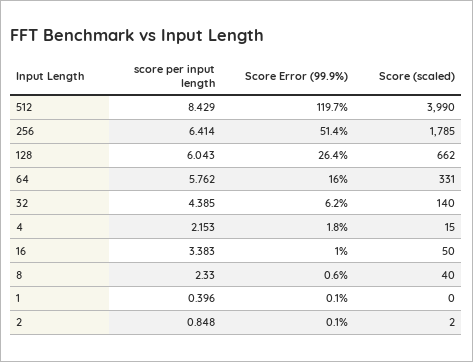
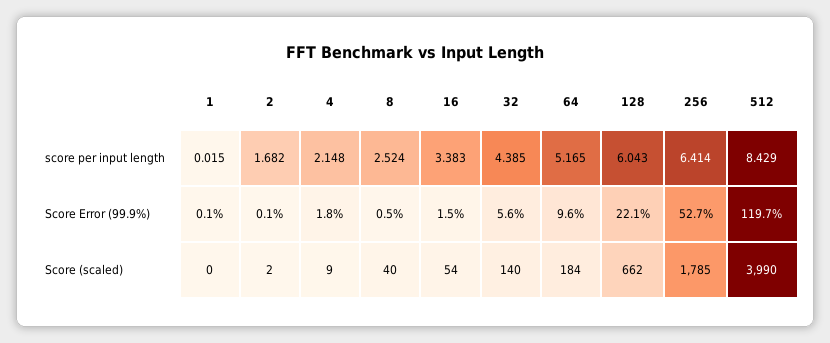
Score Error (99.9%), 256: 51.4 -> 52.7
Score Error (99.9%), 128: 26.4 -> 22.1
score per input length, 64: 5.762 -> 5.165
Score Error (99.9%), 64: 16 -> 9.6
Score (scaled), 64: 331 -> 184
Score Error (99.9%), 32: 6.2 -> 5.6
score per input length, 4: 2.153 -> 2.148
Score (scaled), 4: 15 -> 9
Score Error (99.9%), 16: 1 -> 1.5
Score (scaled), 16: 50 -> 54
score per input length, 8: 2.33 -> 2.524
Score Error (99.9%), 8: 0.6 -> 0.5
score per input length, 1: 0.396 -> 0.015
score per input length, 2: 0.848 -> 1.682

